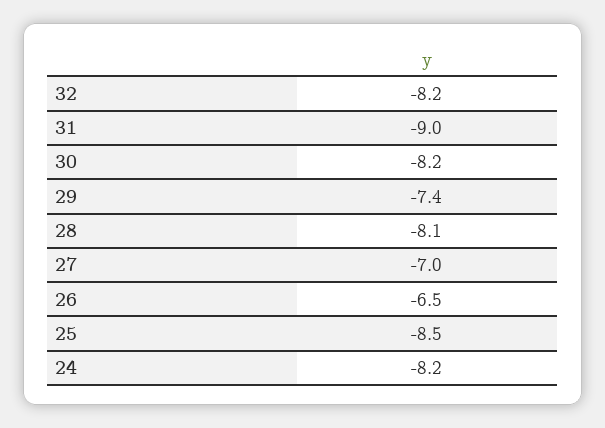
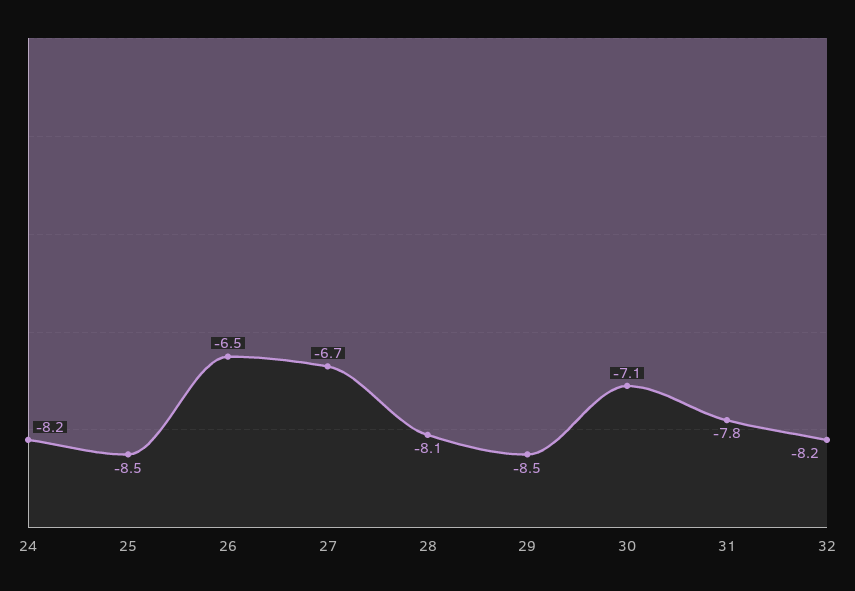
31: -9 -> -7.8
30: -8.2 -> -7.1
29: -7.4 -> -8.5
27: -7 -> -6.7

